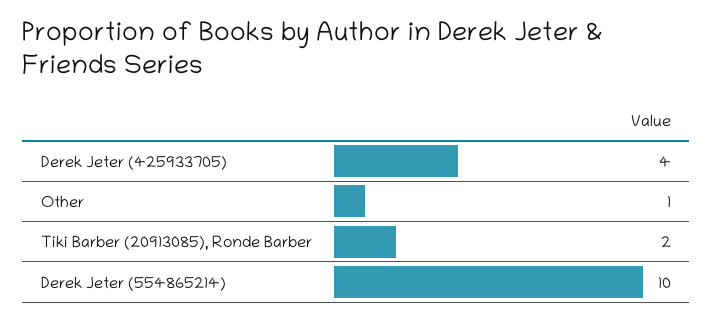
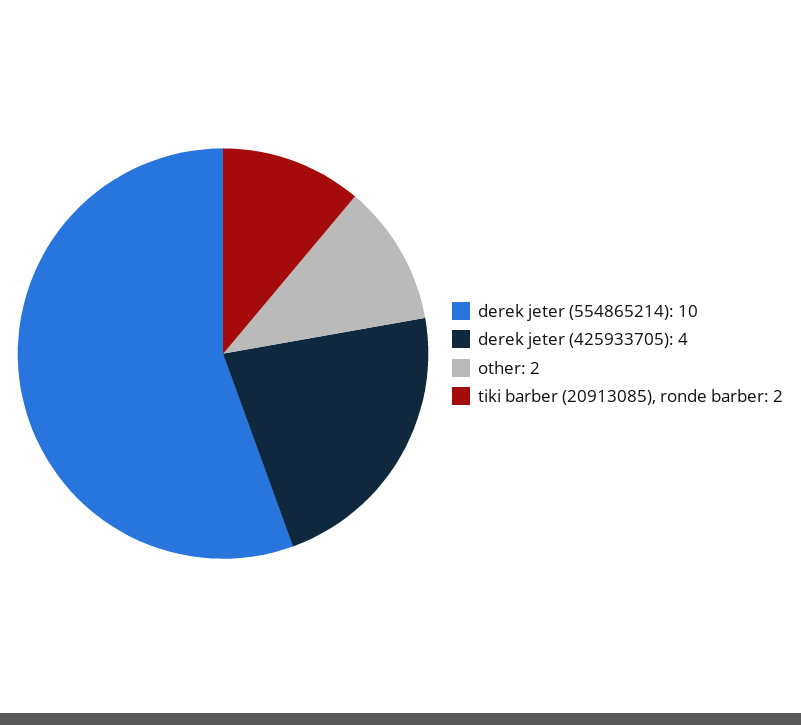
Other: 1 -> 2

